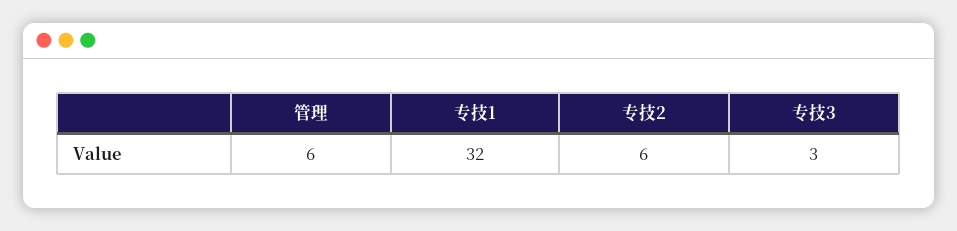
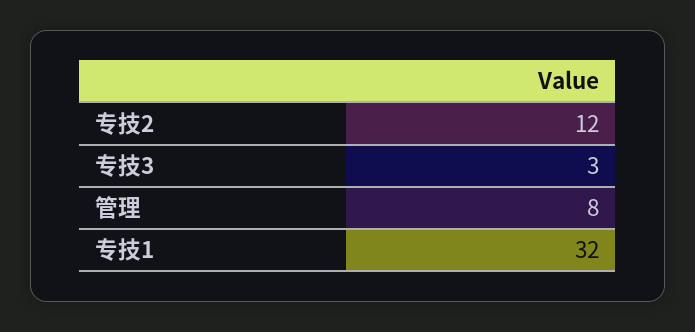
管理: 6 -> 8
专技2: 6 -> 12

